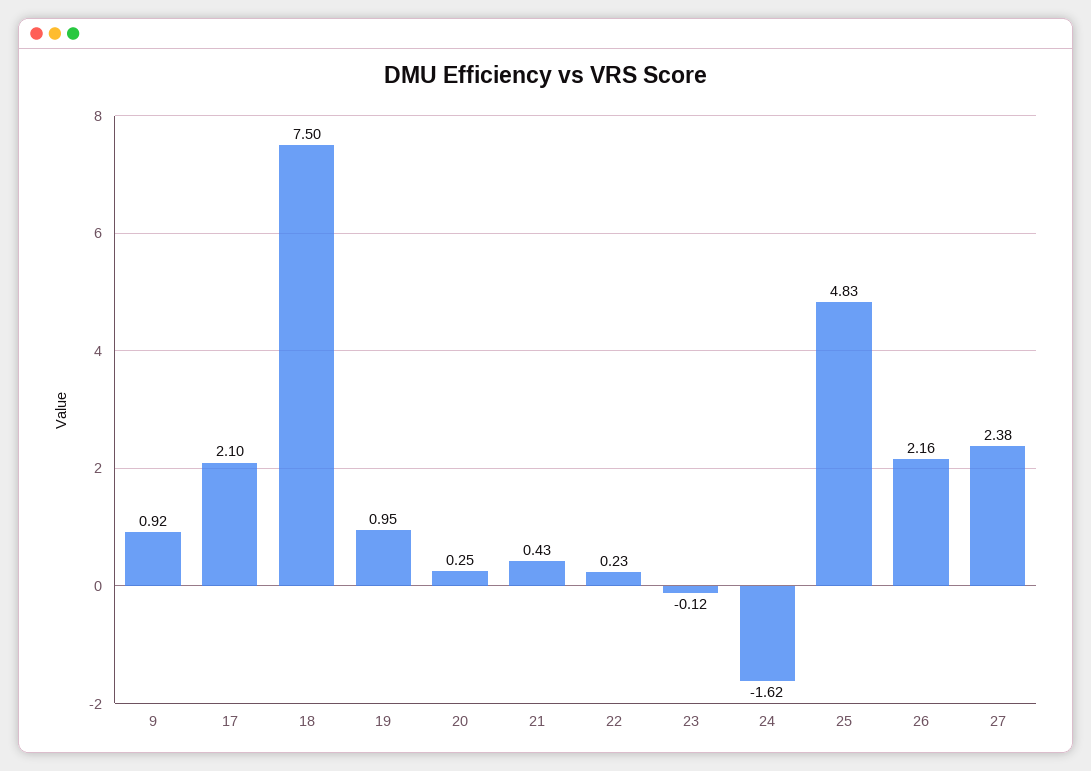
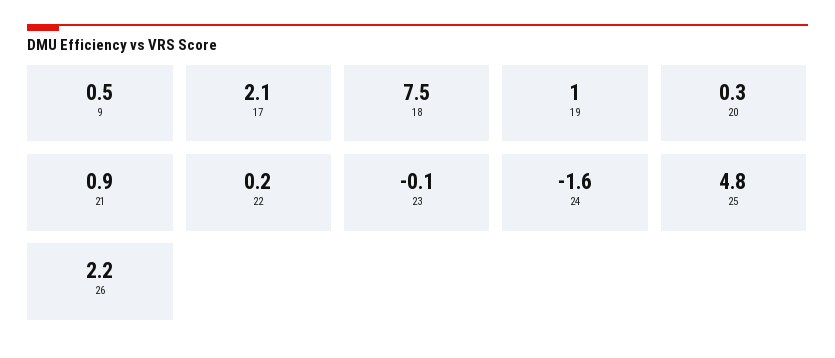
9: 0.92 -> 0.5
21: 0.43 -> 0.9
27: 2.38 -> none

